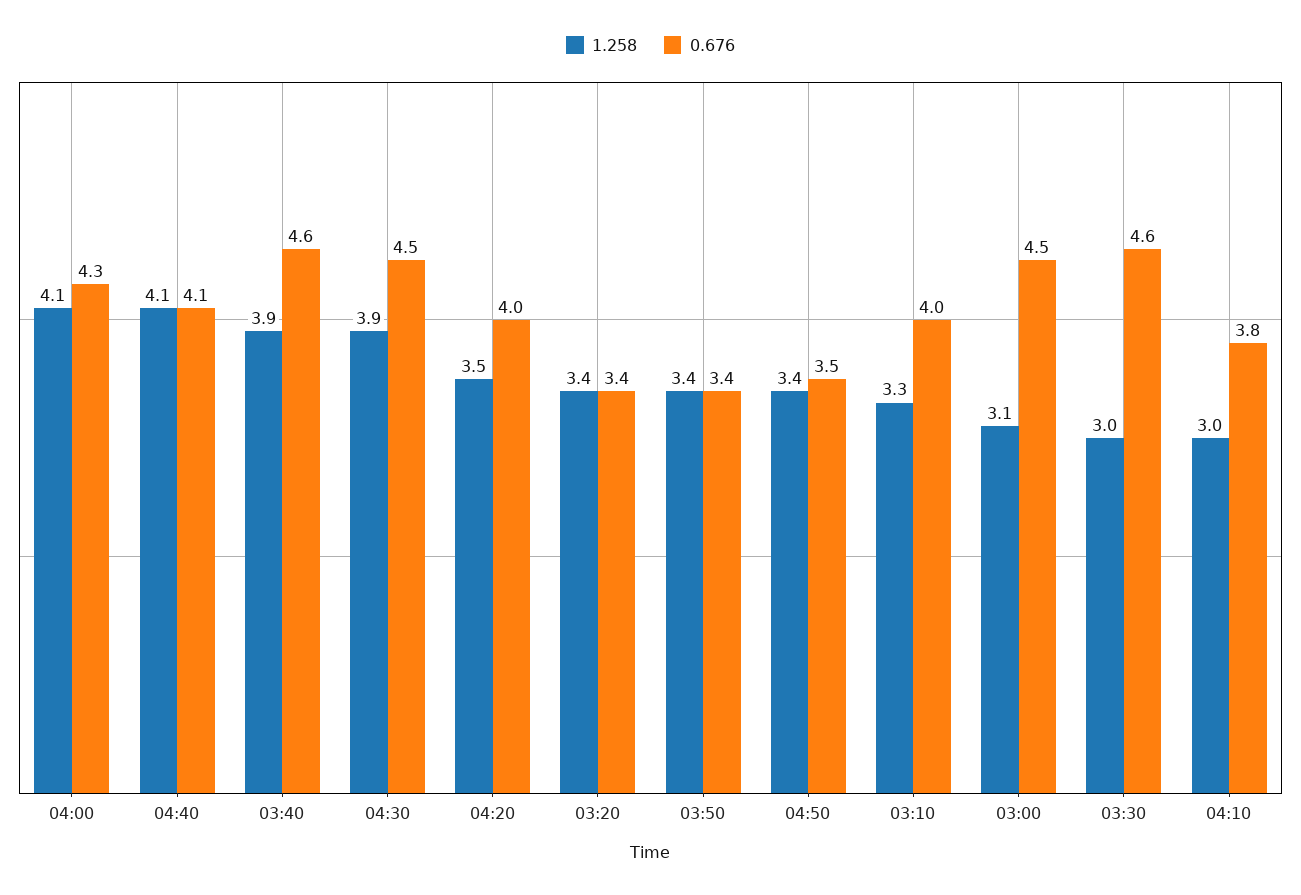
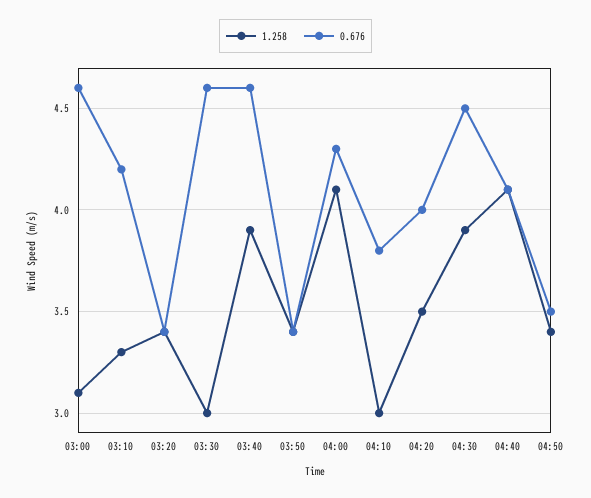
0.676, 03:10: 4 -> 4.2
0.676, 03:00: 4.5 -> 4.6

